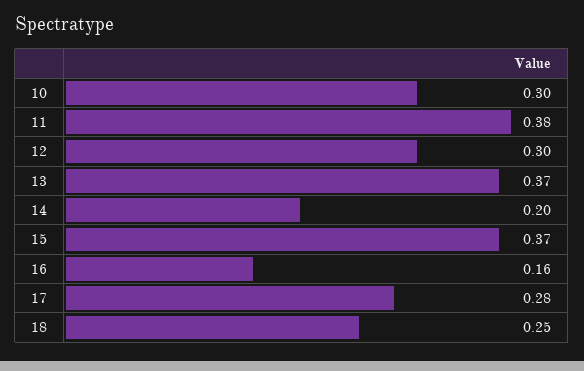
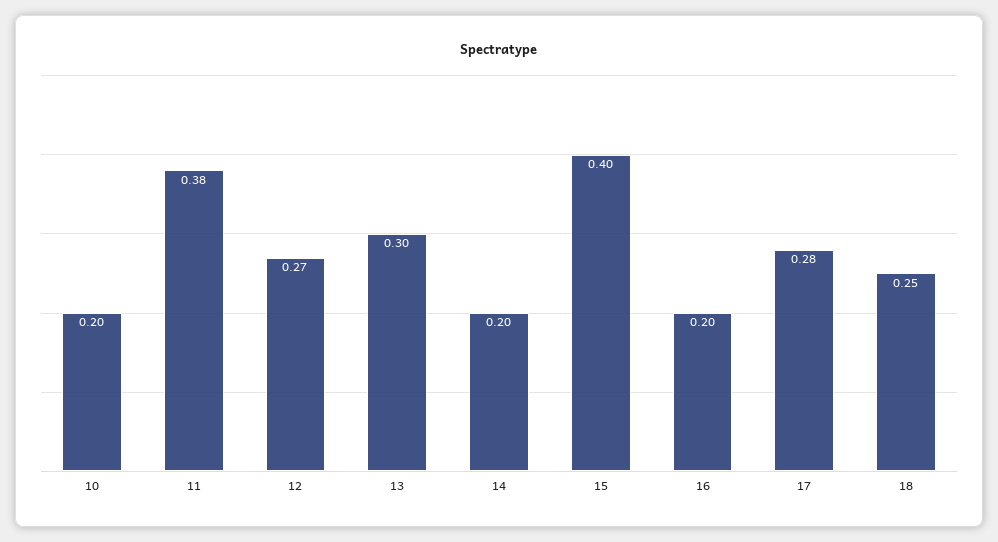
10: 0.3 -> 0.2
12: 0.3 -> 0.27
13: 0.37 -> 0.3
15: 0.37 -> 0.4
16: 0.16 -> 0.2

